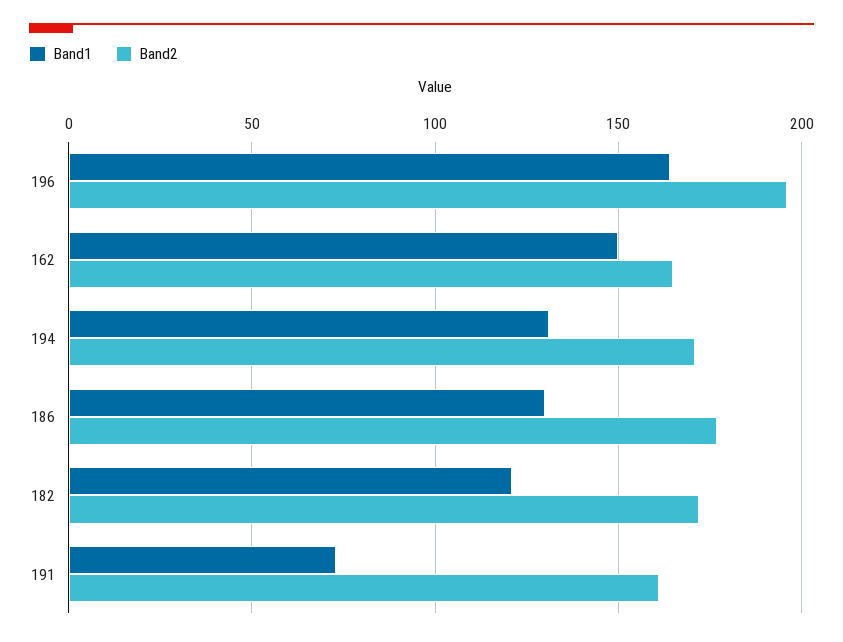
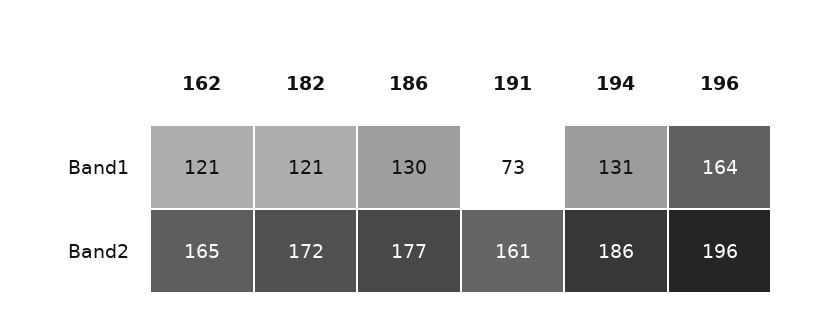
Band1, 162: 150 -> 121
Band2, 194: 170 -> 186

